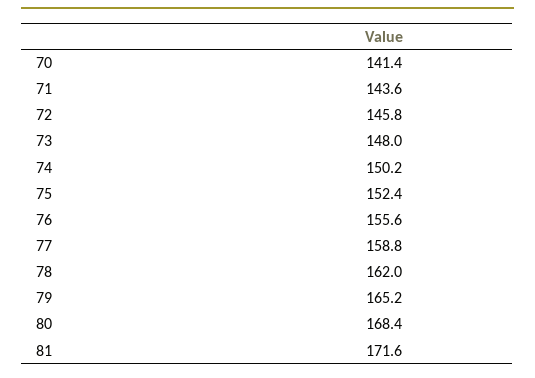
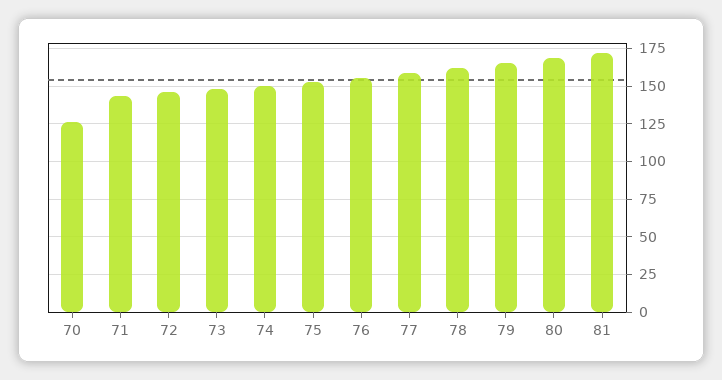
70: 141.4 -> 125

